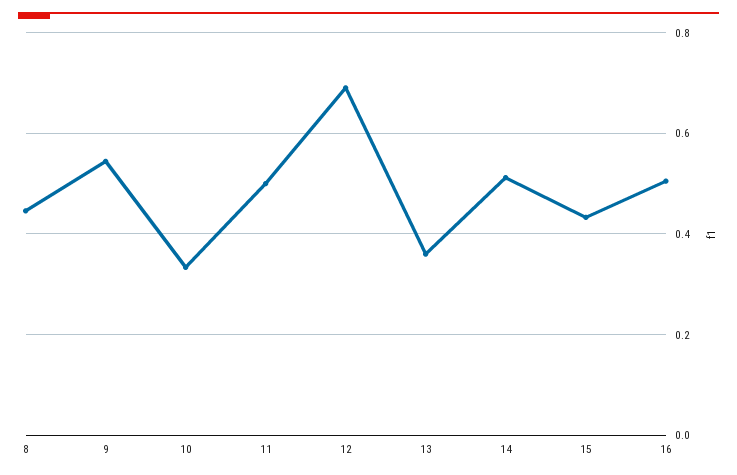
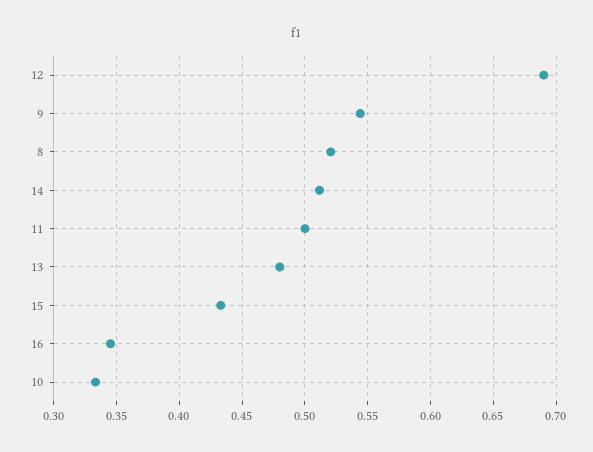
8: 0.44 -> 0.52
13: 0.36 -> 0.48
16: 0.5 -> 0.345

